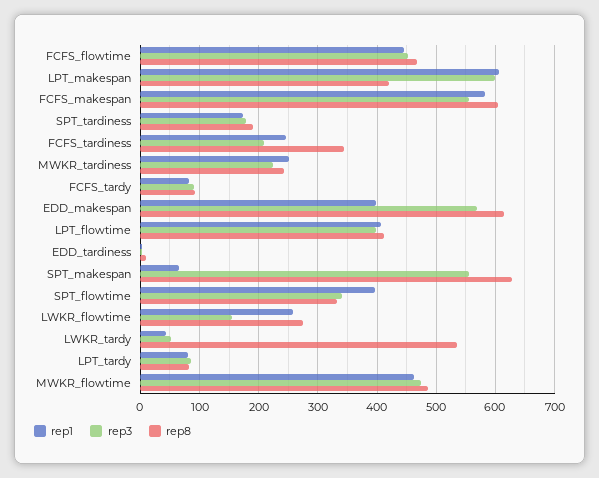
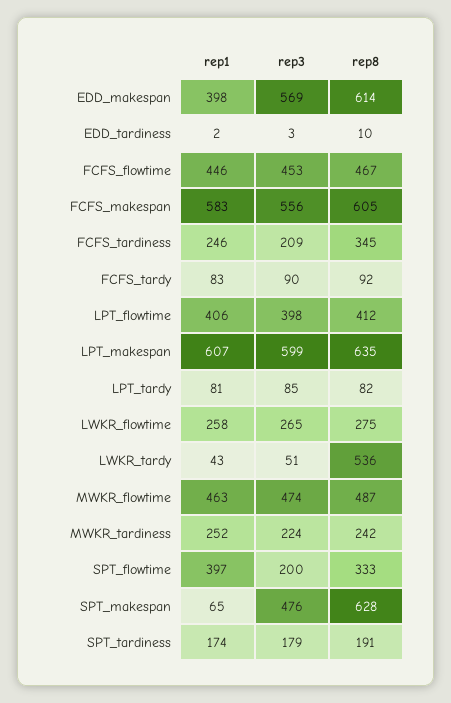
rep8, LPT_makespan: 420 -> 635
rep3, SPT_makespan: 560 -> 476
rep3, SPT_flowtime: 340 -> 200
rep3, LWKR_flowtime: 160 -> 265

